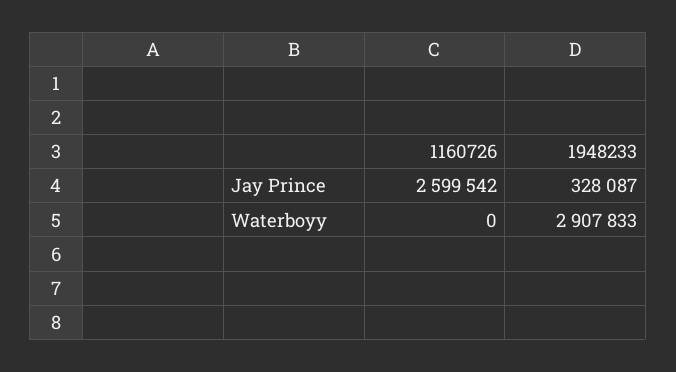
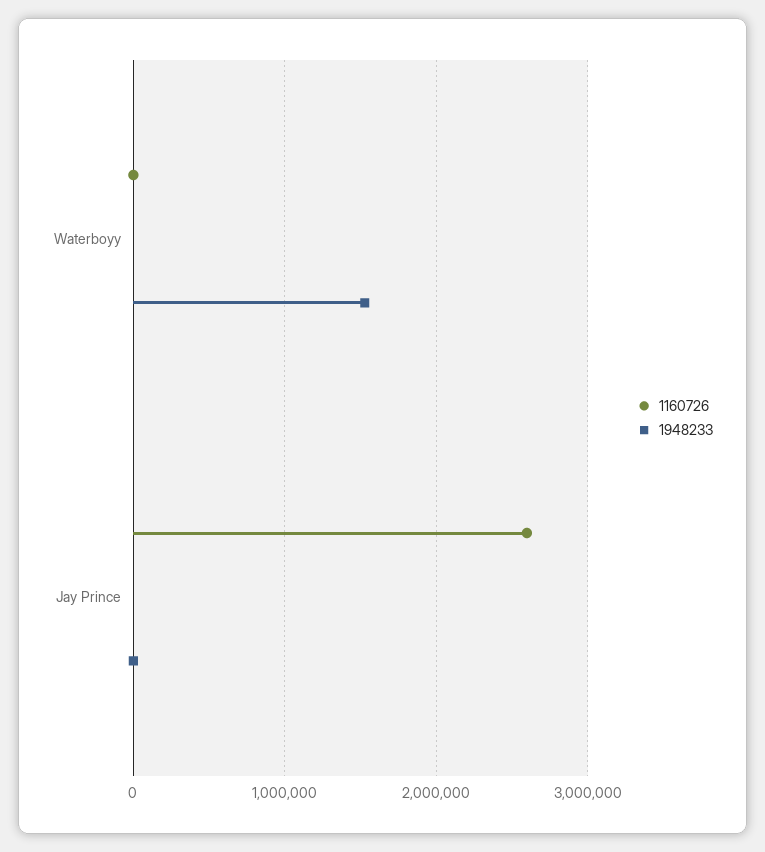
1948233, Jay Prince: 328087 -> 0
1948233, Waterboyy: 2907833 -> 1500000

